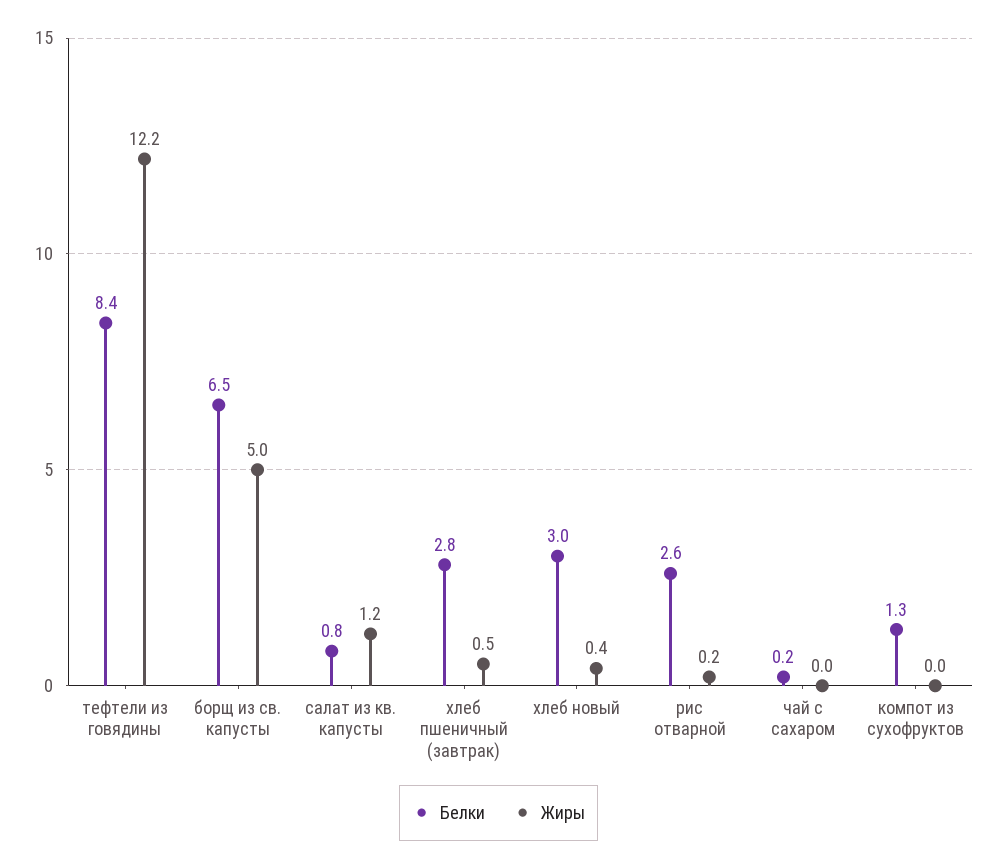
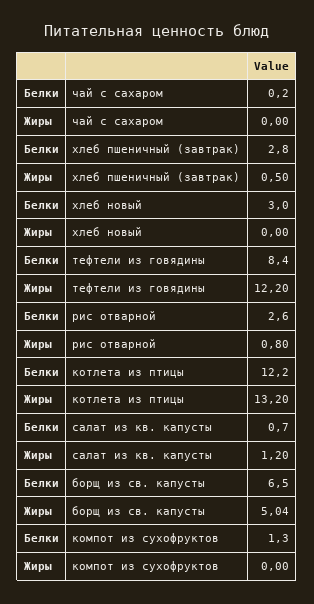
Белки, салат из кв. капусты: 0.8 -> 0.7
Жиры, хлеб новый: 0.4 -> 0
Жиры, рис отварной: 0.2 -> 0.8
Белки, котлета из птицы: none -> 12.2
Жиры, котлета из птицы: none -> 13.2

